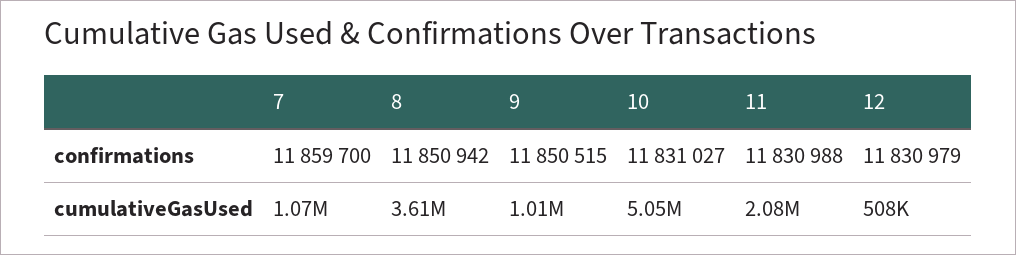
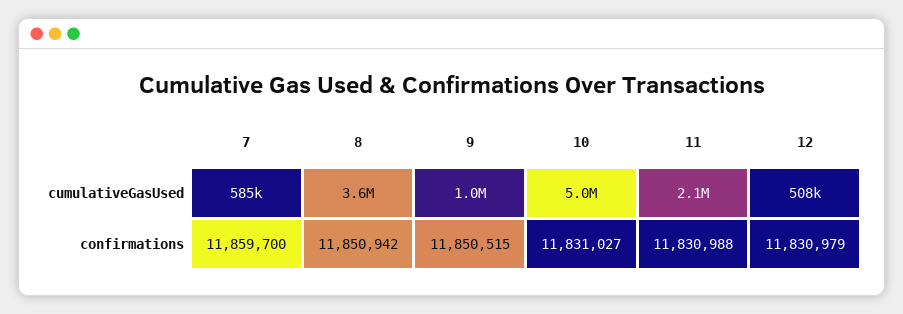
7, cumulativeGasUsed: 1070000 -> 585000

